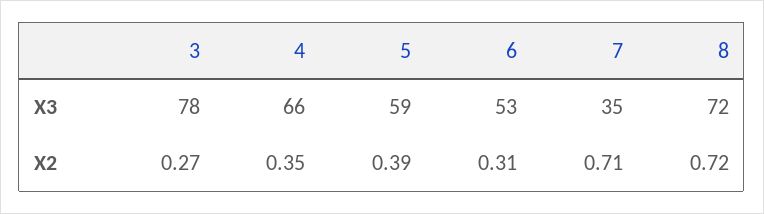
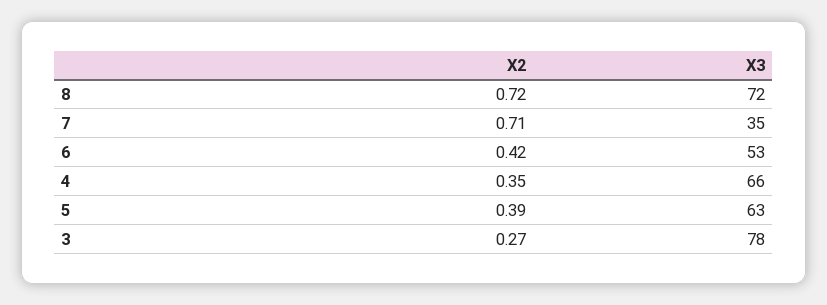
5, X3: 59 -> 63
6, X2: 0.31 -> 0.42

